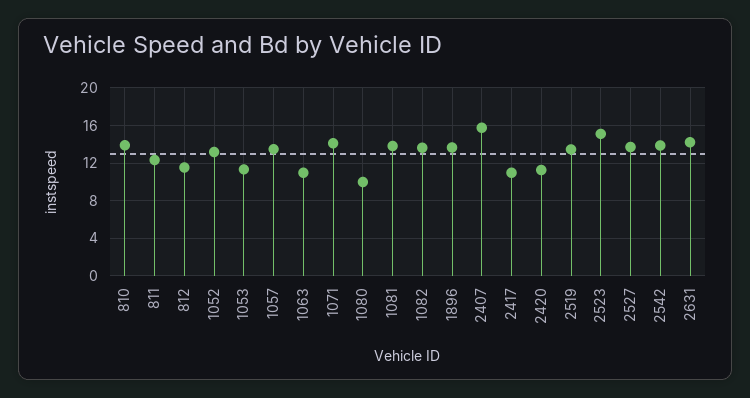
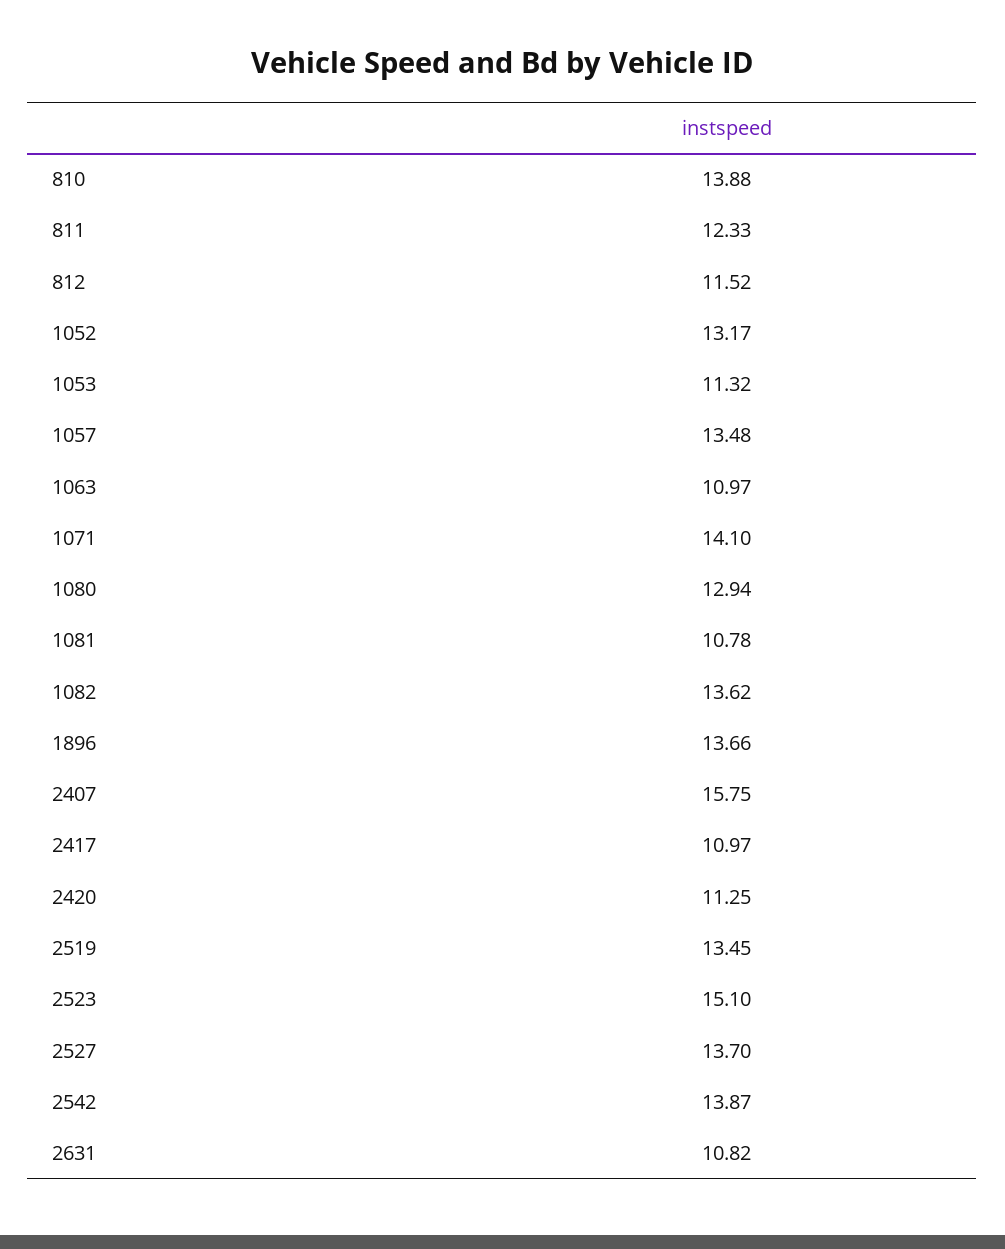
1080: 10 -> 12.94
1081: 14 -> 10.78
2631: 14 -> 10.82

